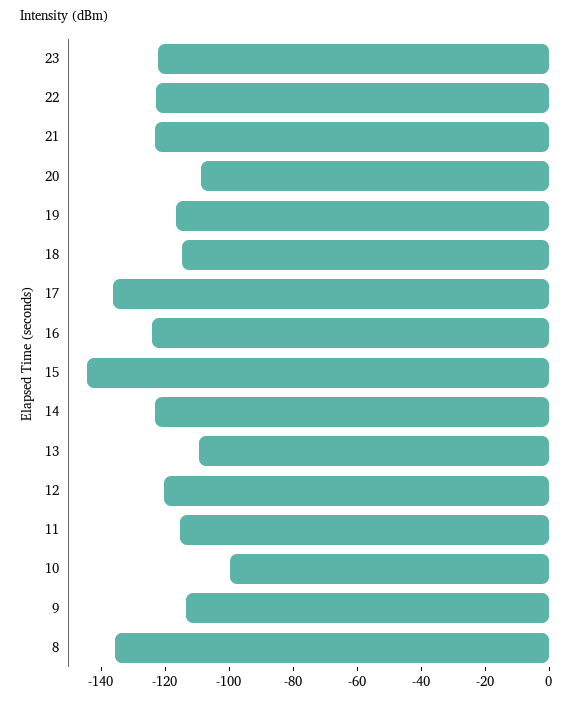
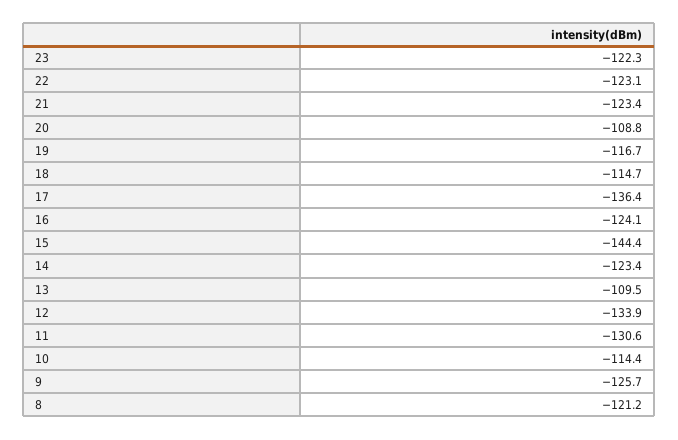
12: -120 -> -133.9
11: -115 -> -130.6
10: -100 -> -114.4
9: -115 -> -125.7
8: -135 -> -121.2

